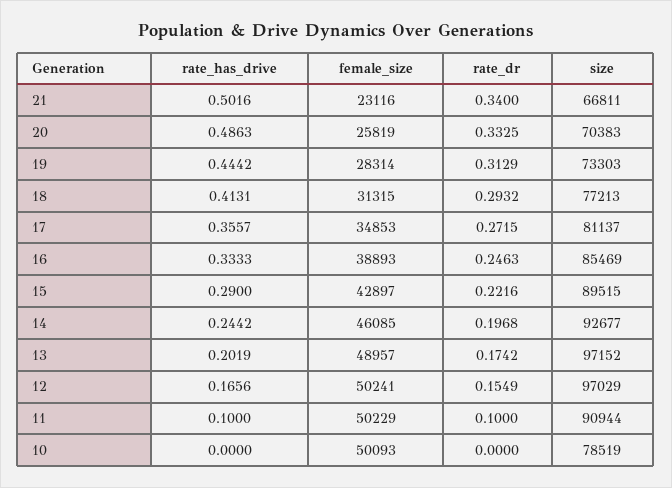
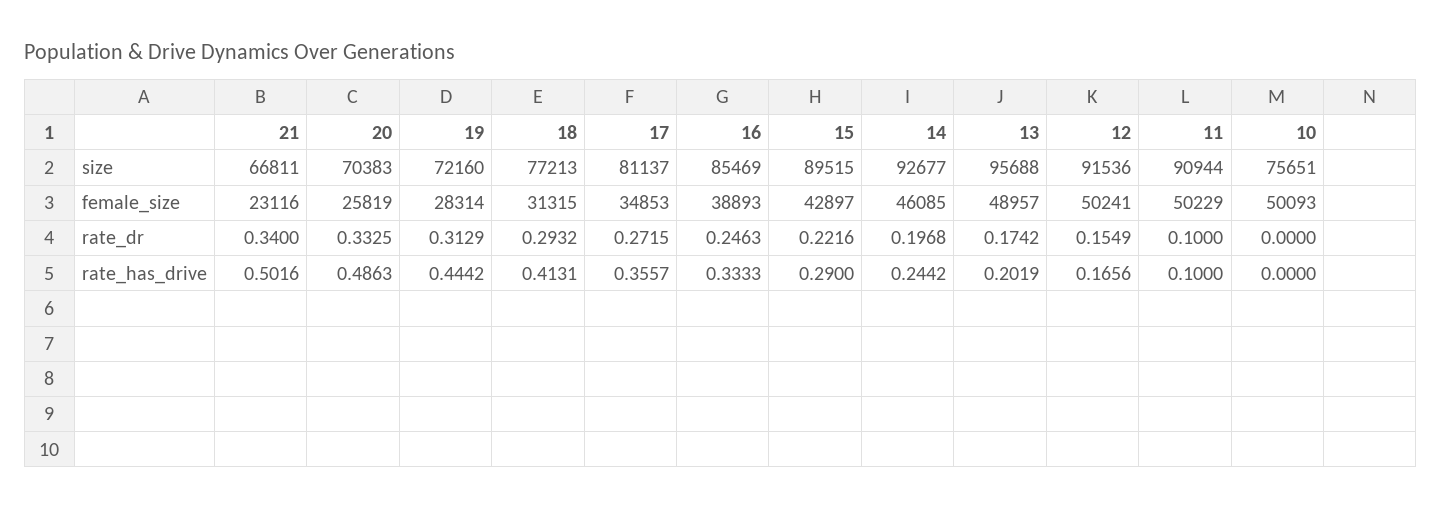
size, 19: 73303 -> 72160
size, 13: 97152 -> 95688
size, 12: 97029 -> 91536
size, 10: 78519 -> 75651

